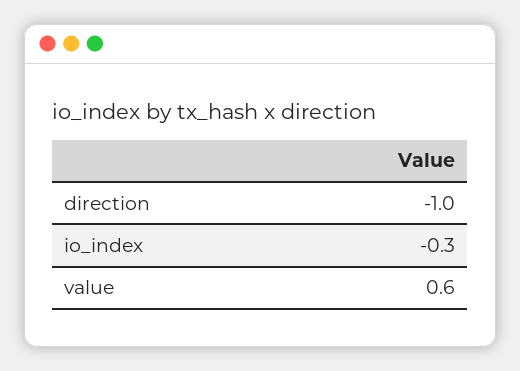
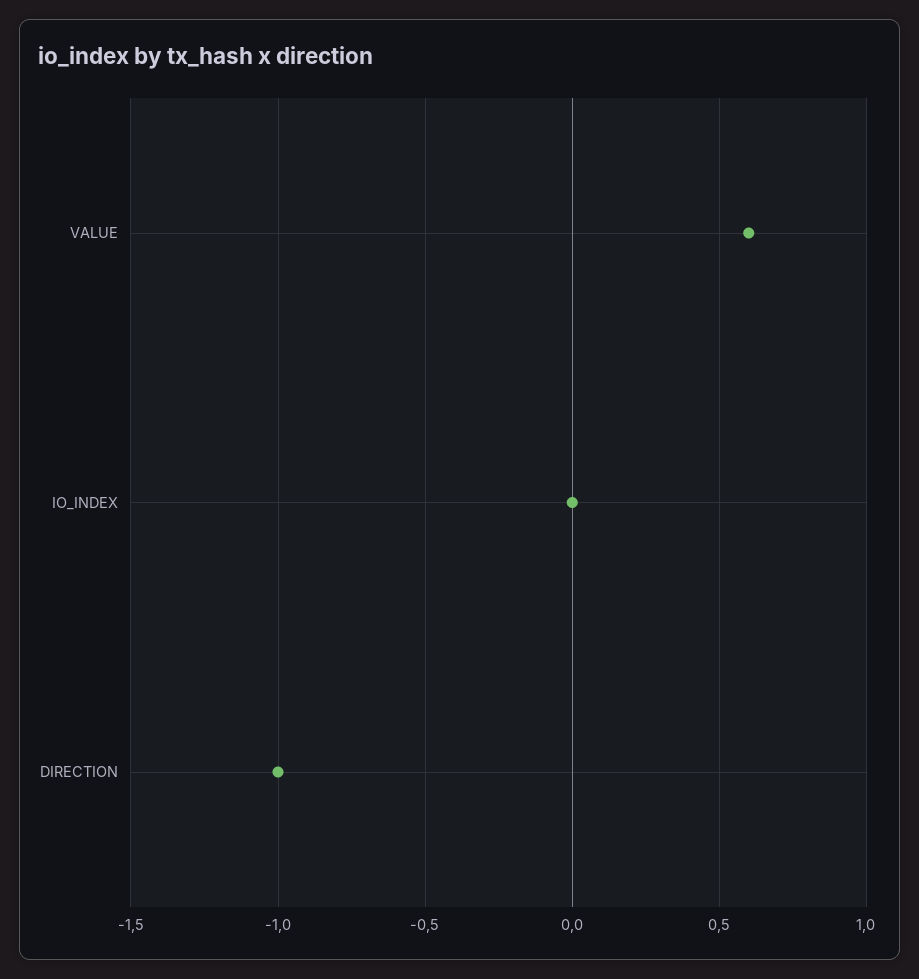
io_index: -0.3 -> 0

